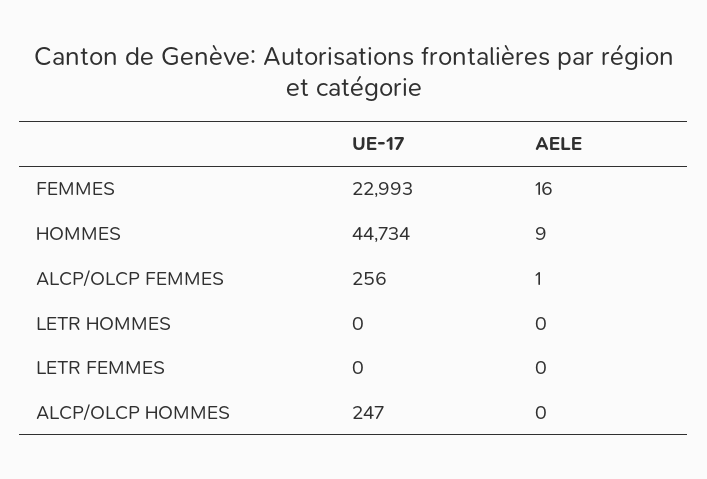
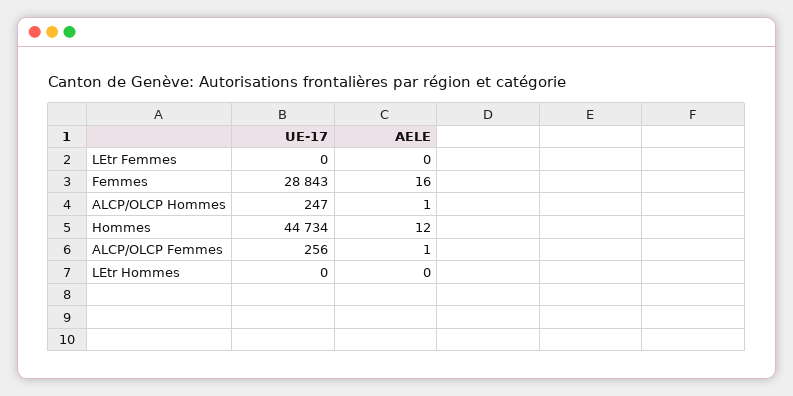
UE-17, FEMMES: 22993 -> 28843
AELE, HOMMES: 9 -> 12
AELE, ALCP/OLCP HOMMES: 0 -> 1

